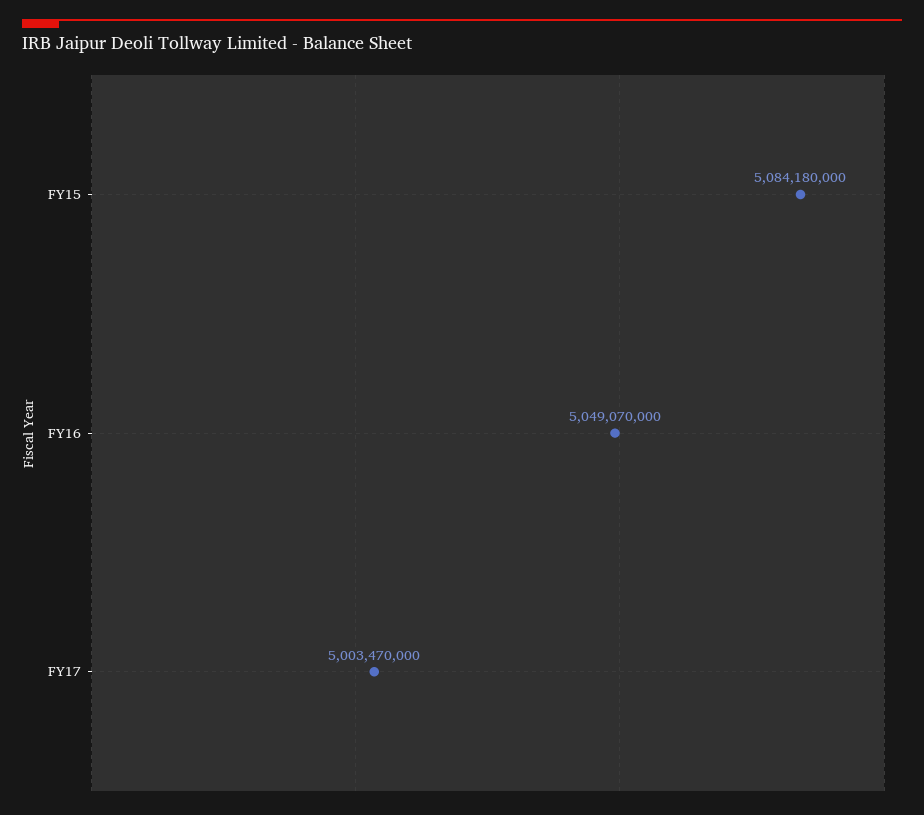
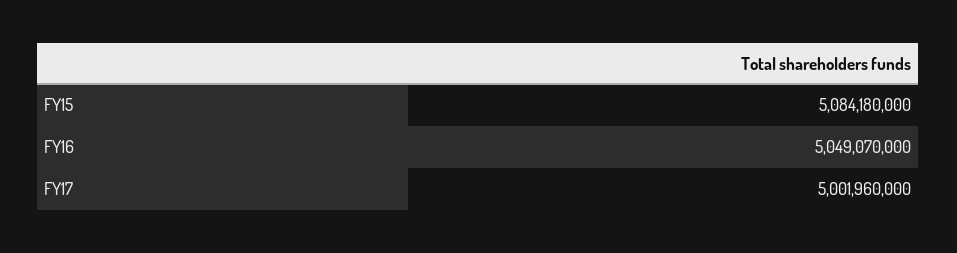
FY17: 5003470000 -> 5001960000

